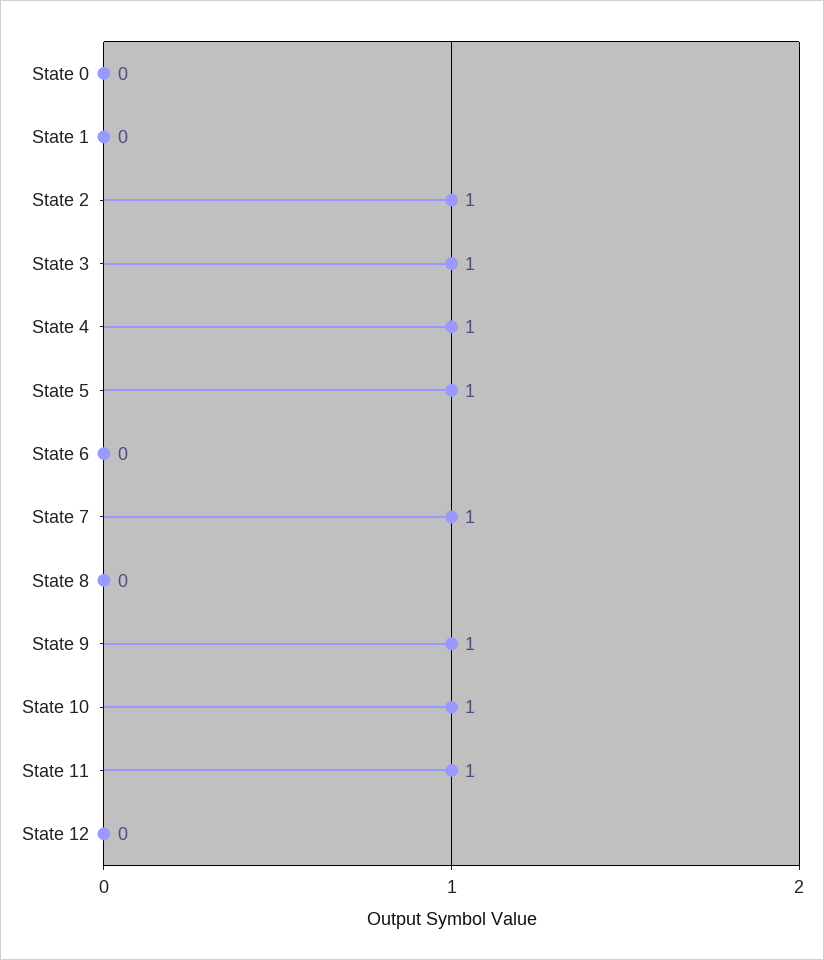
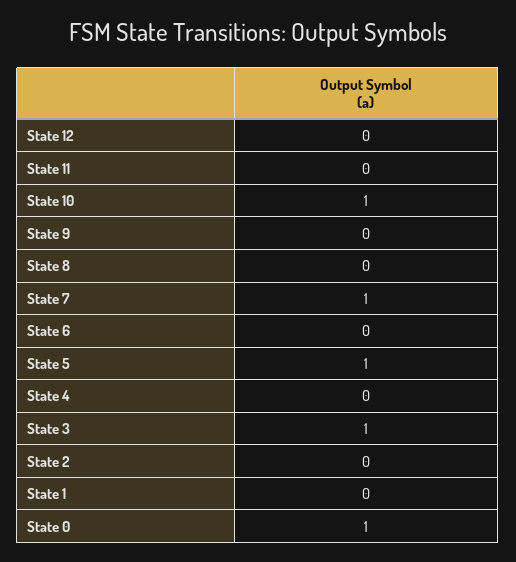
State 0: 0 -> 1
State 2: 1 -> 0
State 4: 1 -> 0
State 9: 1 -> 0
State 11: 1 -> 0

